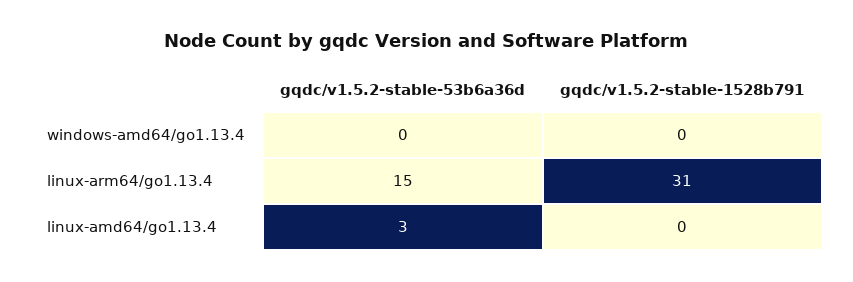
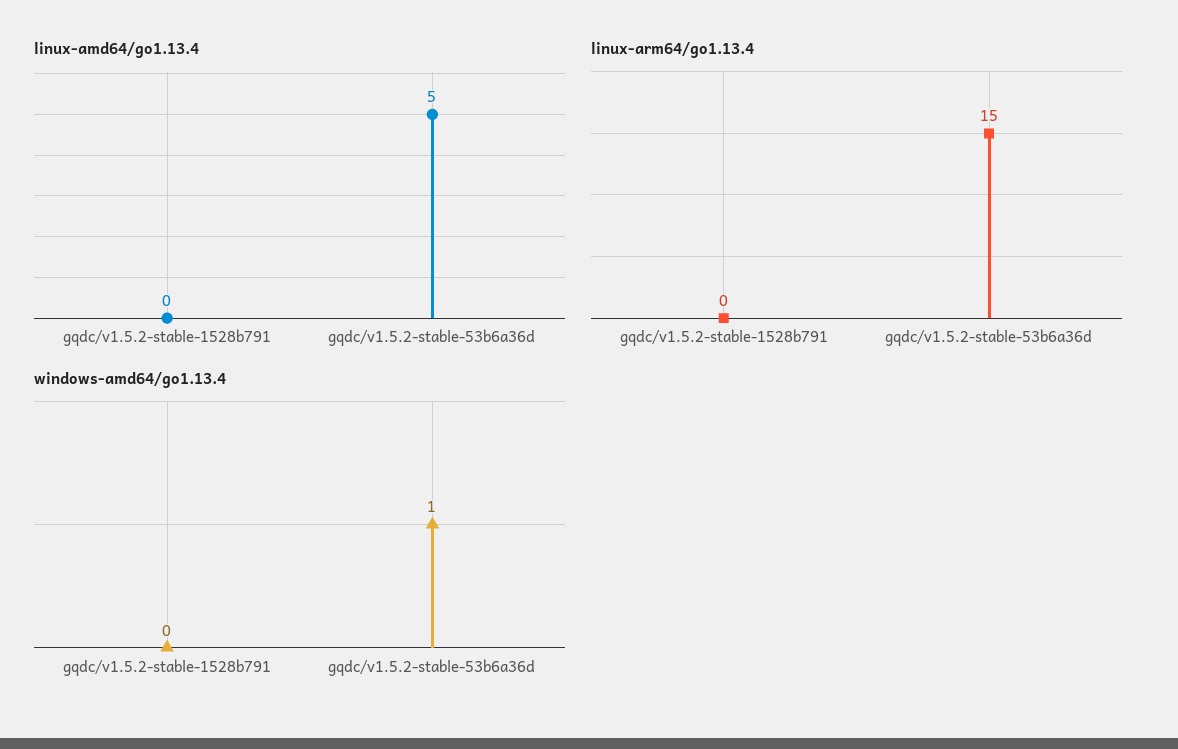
windows-amd64/go1.13.4, gqdc/v1.5.2-stable-53b6a36d: 0 -> 1
linux-arm64/go1.13.4, gqdc/v1.5.2-stable-1528b791: 31 -> 0
linux-amd64/go1.13.4, gqdc/v1.5.2-stable-53b6a36d: 3 -> 5

